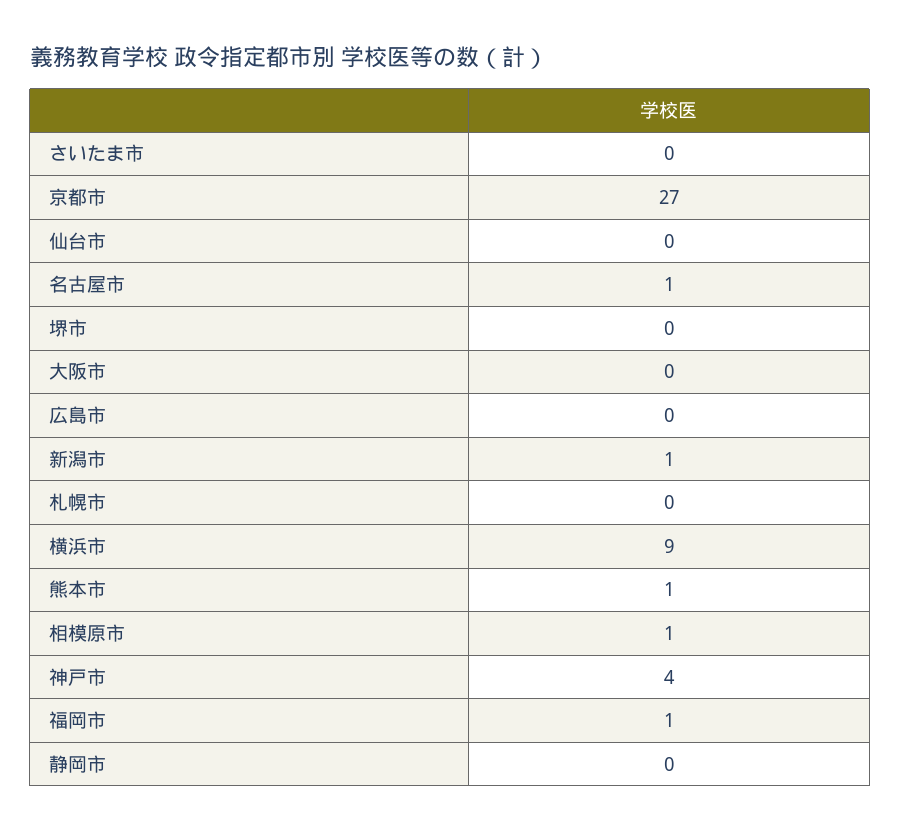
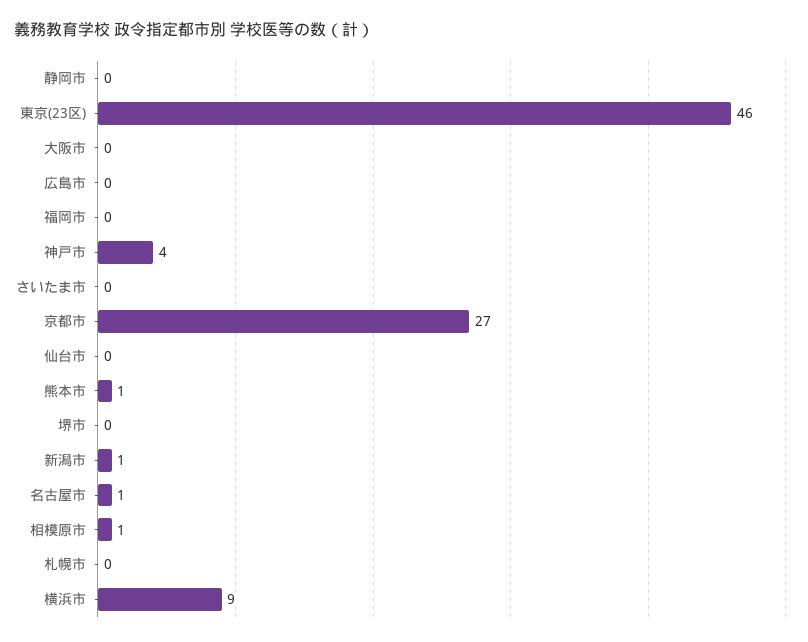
福岡市: 1 -> 0
東京(23区): none -> 46

